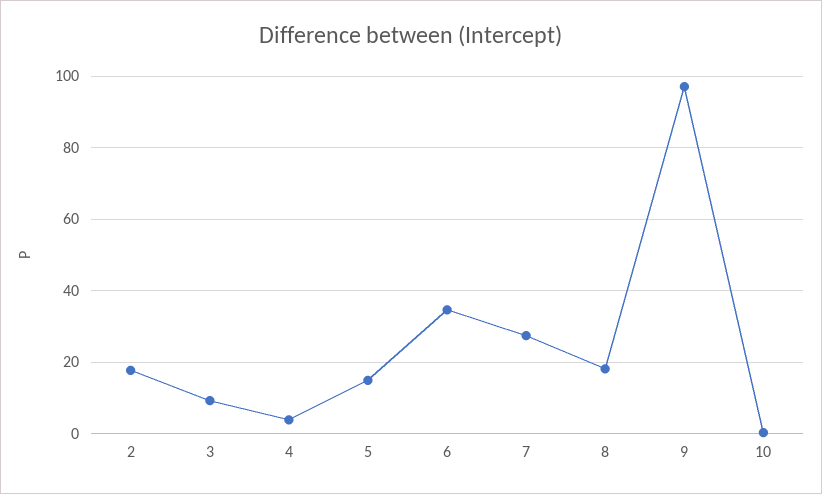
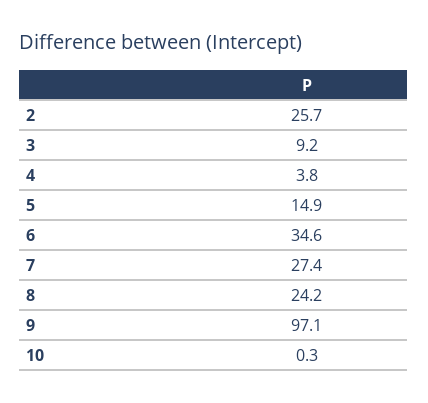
2: 18 -> 25.7
8: 18 -> 24.2

